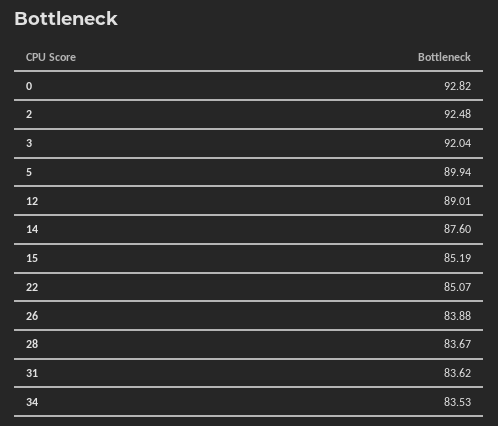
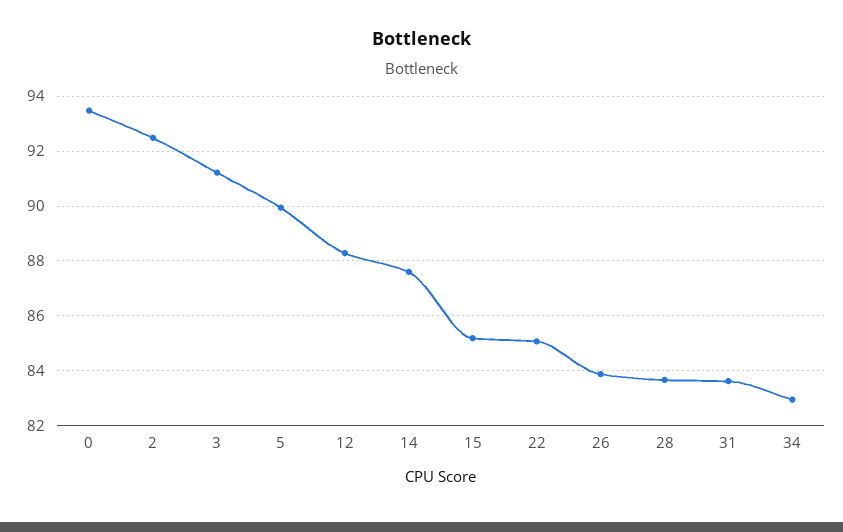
0: 92.82 -> 93.5
3: 92.04 -> 91.25
12: 89.01 -> 88.25
34: 83.53 -> 83

